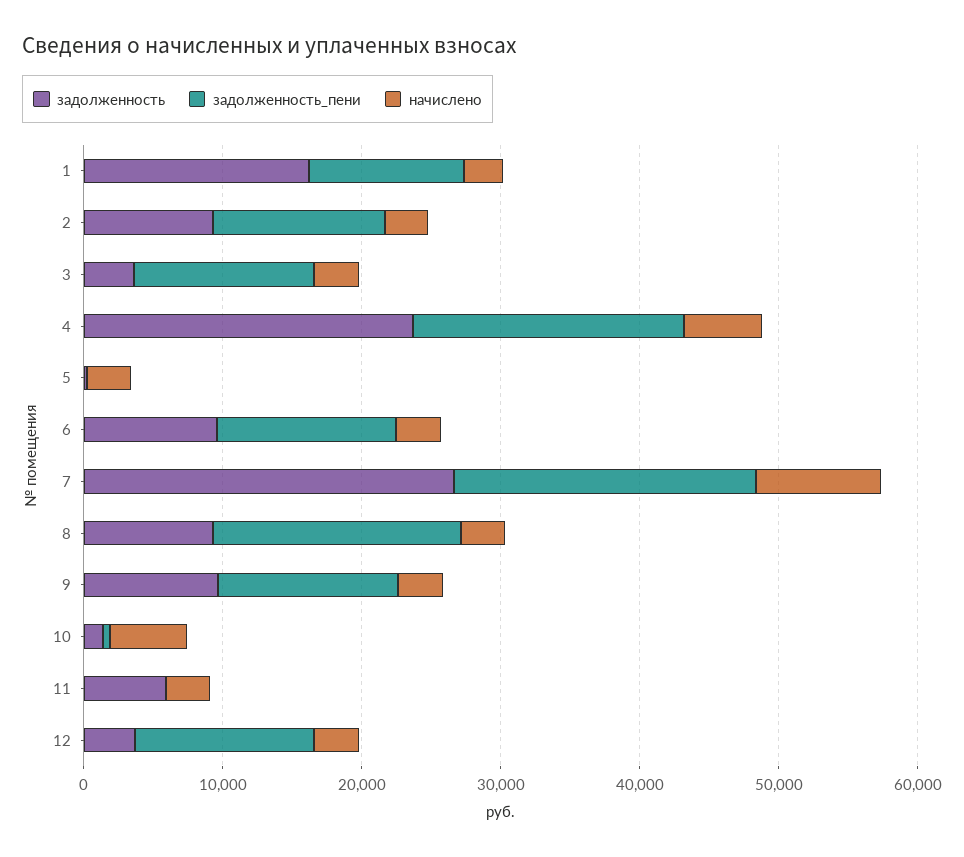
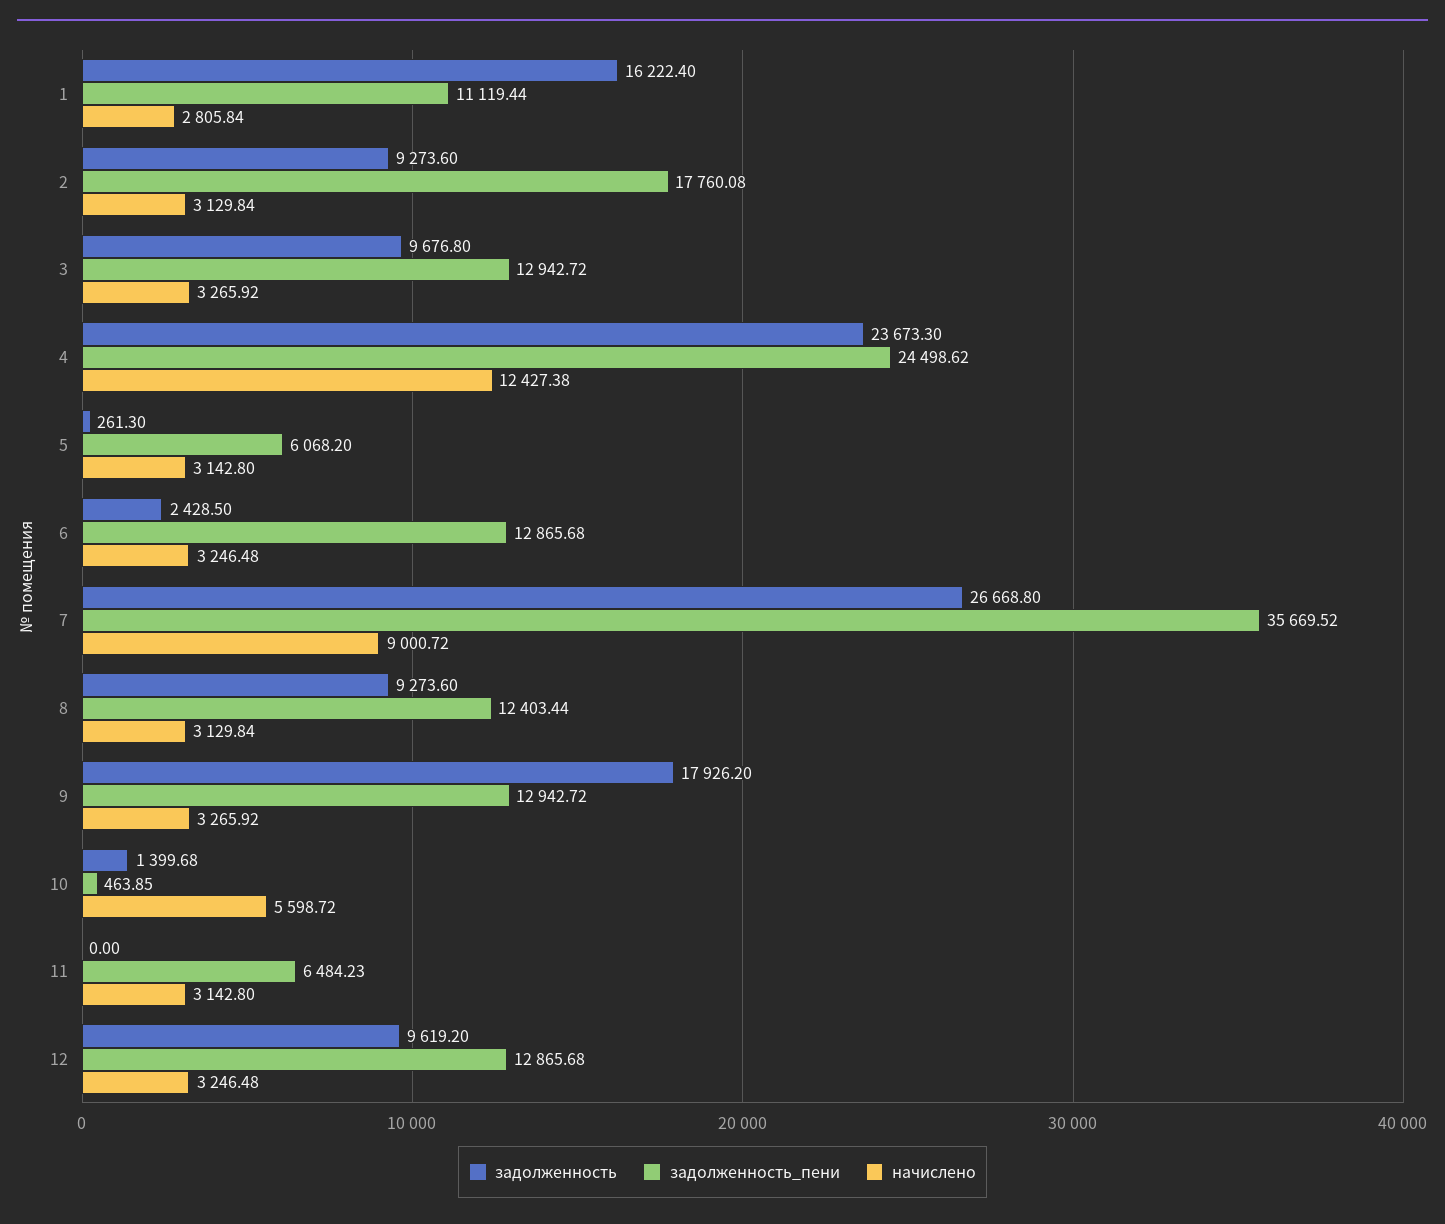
задолженность_пени, 2: 12000 -> 17760.08
задолженность, 3: 4000 -> 9676.8
задолженность_пени, 4: 20000 -> 24498.62
начислено, 4: 6000 -> 12427.38
задолженность_пени, 5: 0 -> 6068.2
задолженность, 6: 10000 -> 2428.5
задолженность_пени, 7: 22000 -> 35669.52
задолженность_пени, 8: 18000 -> 12403.44
задолженность, 9: 10000 -> 17926.2
задолженность, 11: 6000 -> 0
задолженность_пени, 11: 0 -> 6484.23
задолженность, 12: 4000 -> 9619.2

